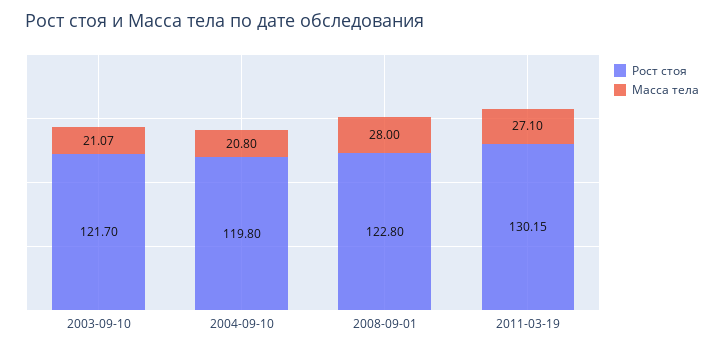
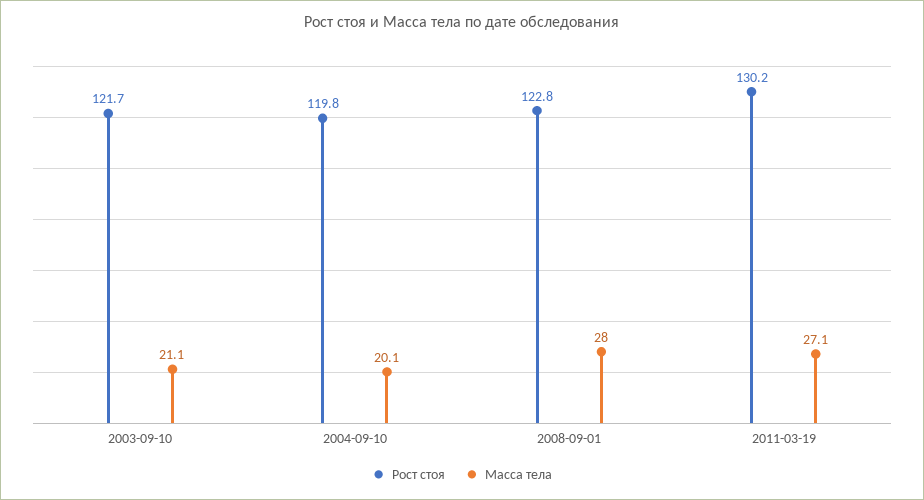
Масса тела, 2004-09-10: 20.8 -> 20.1

